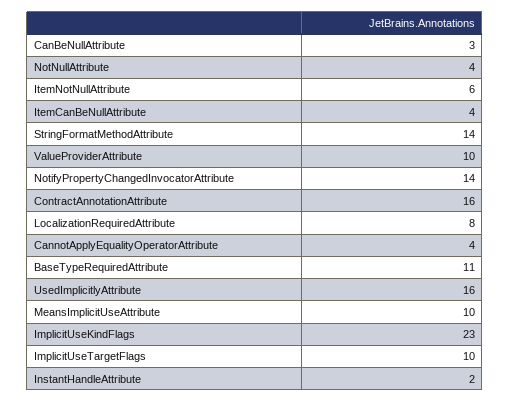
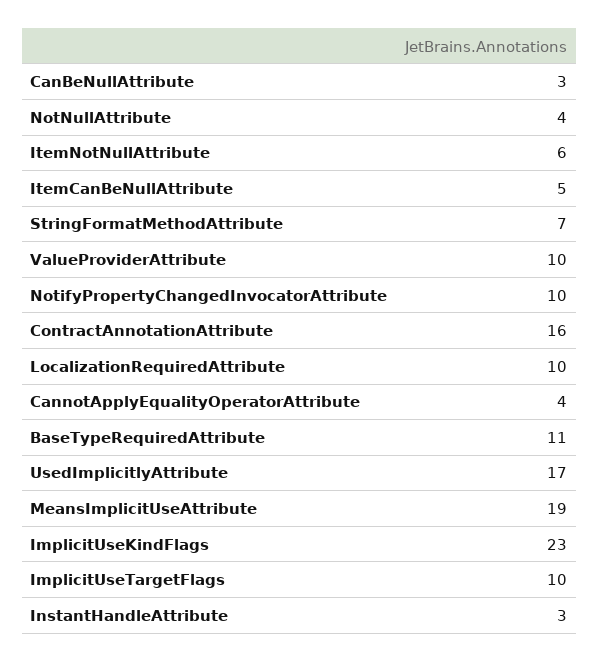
ItemCanBeNullAttribute: 4 -> 5
StringFormatMethodAttribute: 14 -> 7
NotifyPropertyChangedInvocatorAttribute: 14 -> 10
LocalizationRequiredAttribute: 8 -> 10
UsedImplicitlyAttribute: 16 -> 17
MeansImplicitUseAttribute: 10 -> 19
InstantHandleAttribute: 2 -> 3

